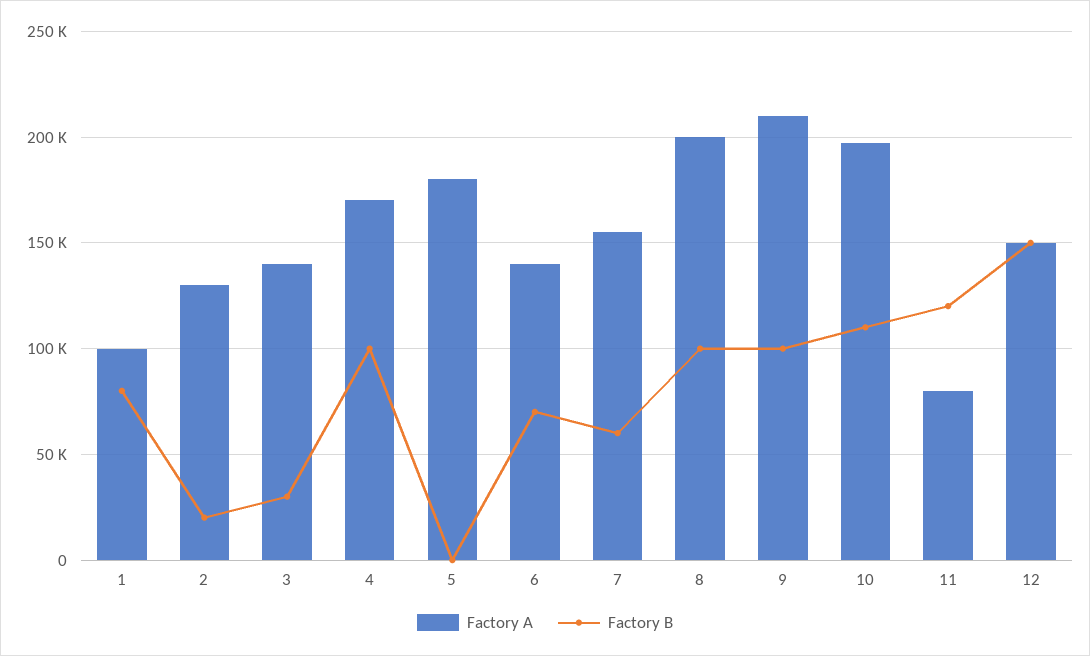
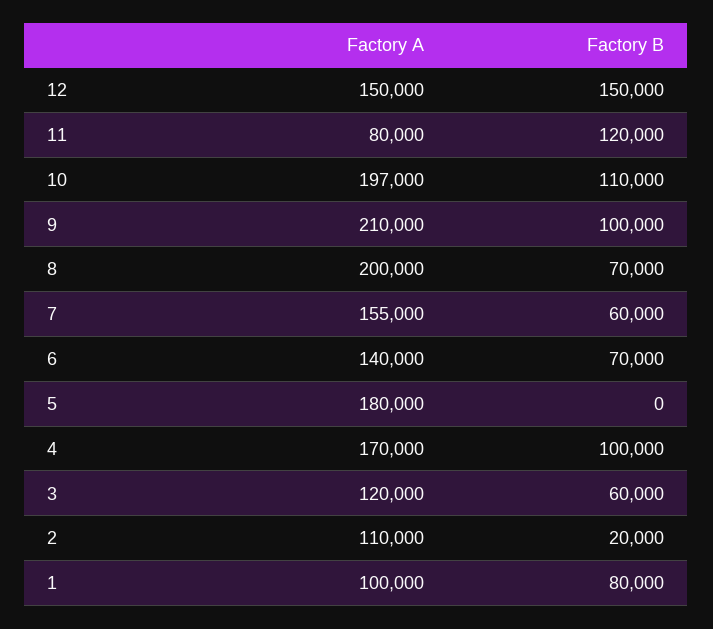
Factory A, 2: 130000 -> 110000
Factory A, 3: 140000 -> 120000
Factory B, 3: 30000 -> 60000
Factory B, 8: 100000 -> 70000

